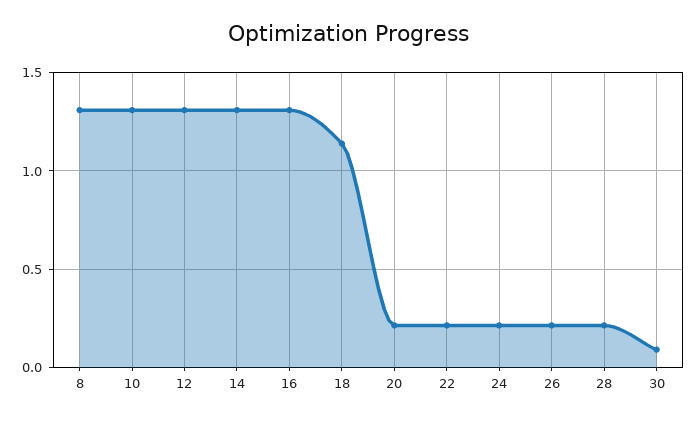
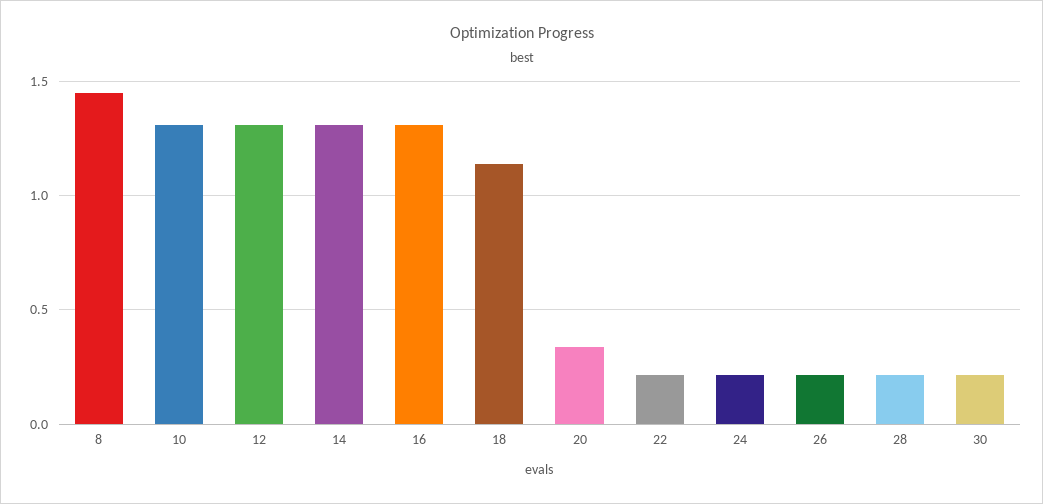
8: 1.3 -> 1.45
20: 0.2 -> 0.35
30: 0.1 -> 0.2

